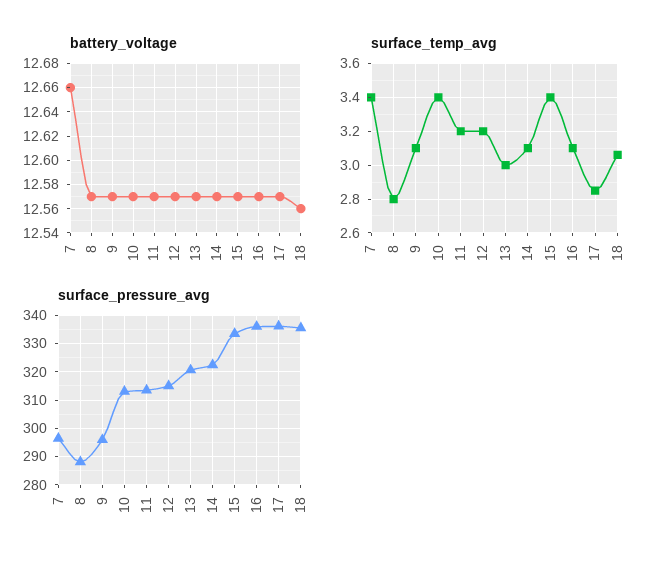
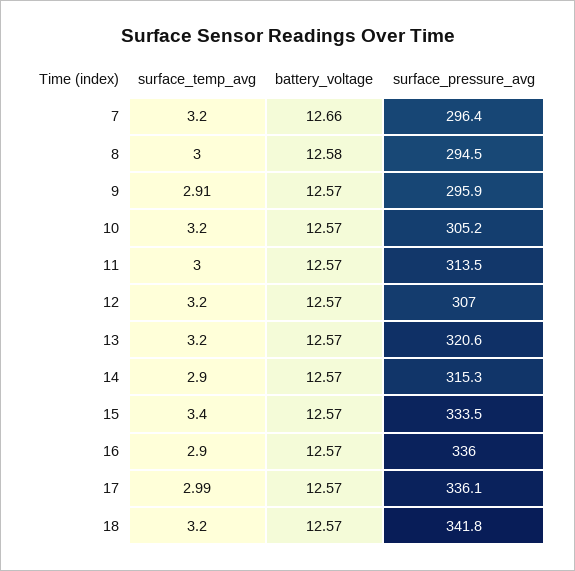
battery_voltage, 8: 12.57 -> 12.58
battery_voltage, 18: 12.56 -> 12.57
surface_temp_avg, 7: 3.4 -> 3.2
surface_temp_avg, 8: 2.8 -> 3
surface_temp_avg, 9: 3.1 -> 2.91
surface_temp_avg, 10: 3.4 -> 3.2
surface_temp_avg, 11: 3.2 -> 3
surface_temp_avg, 13: 3 -> 3.2
surface_temp_avg, 14: 3.1 -> 2.9
surface_temp_avg, 16: 3.1 -> 2.9
surface_temp_avg, 17: 2.85 -> 2.99
surface_temp_avg, 18: 3.05 -> 3.2
surface_pressure_avg, 8: 287.5 -> 294.5
surface_pressure_avg, 10: 312.5 -> 305.2
surface_pressure_avg, 12: 315 -> 307
surface_pressure_avg, 14: 322.5 -> 315.3
surface_pressure_avg, 18: 335 -> 341.8

